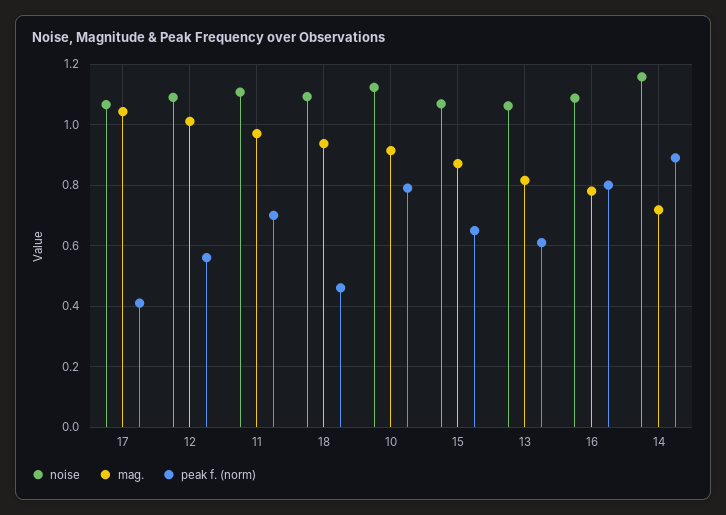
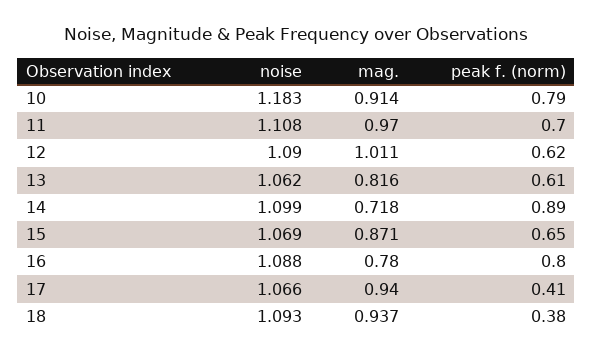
mag., 17: 1.04 -> 0.94
peak f. (norm), 12: 0.56 -> 0.62
peak f. (norm), 18: 0.46 -> 0.38
noise, 10: 1.12 -> 1.183
noise, 14: 1.16 -> 1.099

